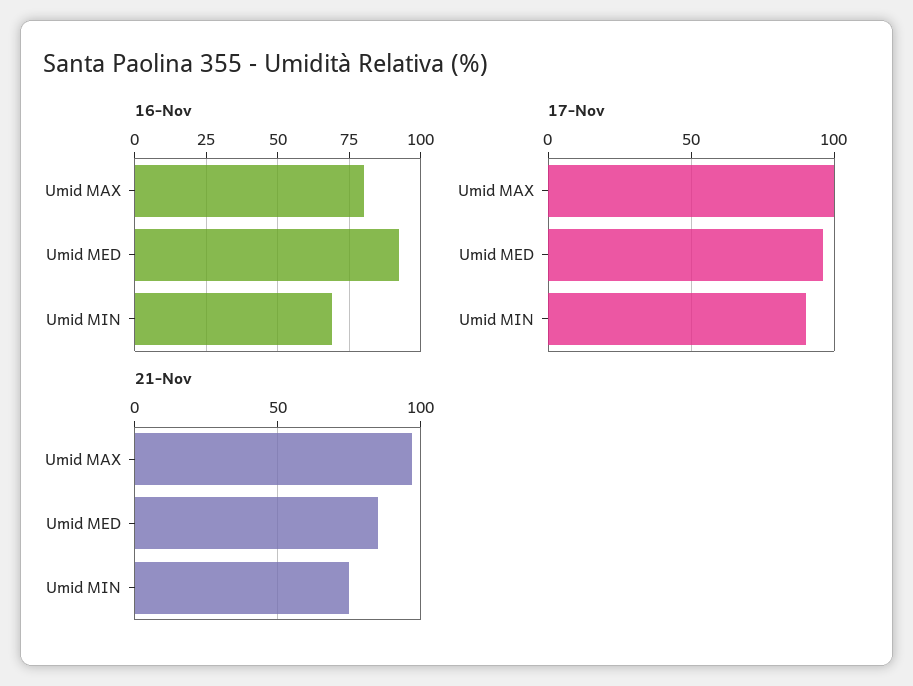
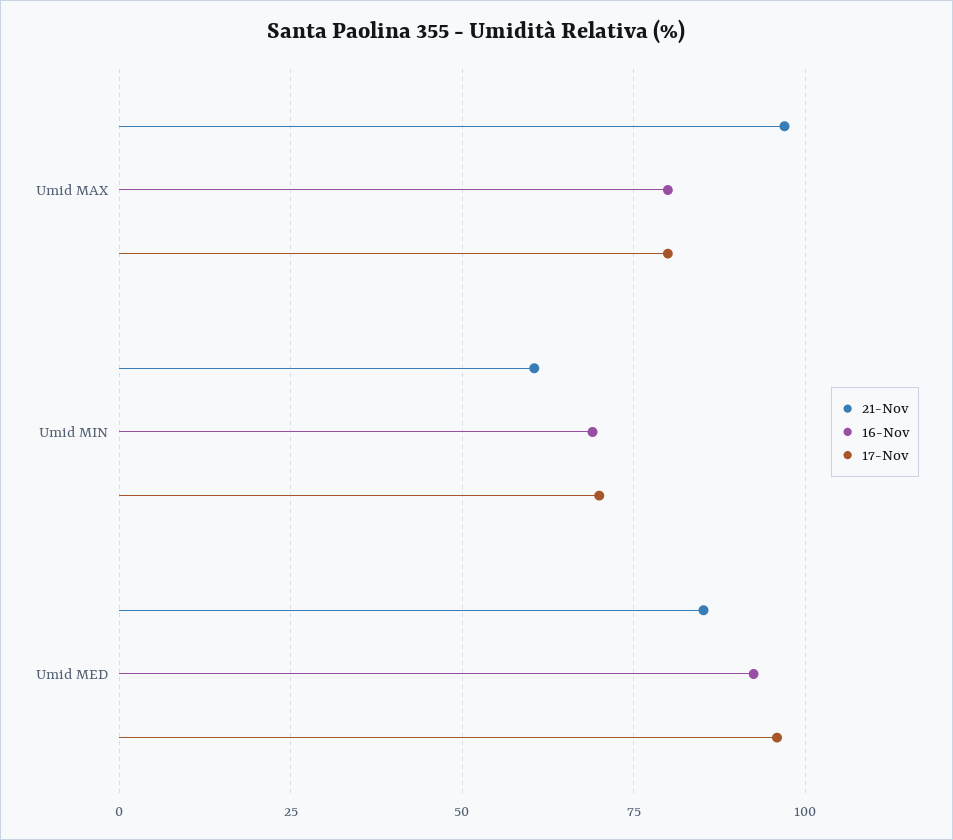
17-Nov, Umid MAX: 100 -> 80
17-Nov, Umid MIN: 90 -> 70
21-Nov, Umid MIN: 75 -> 60

